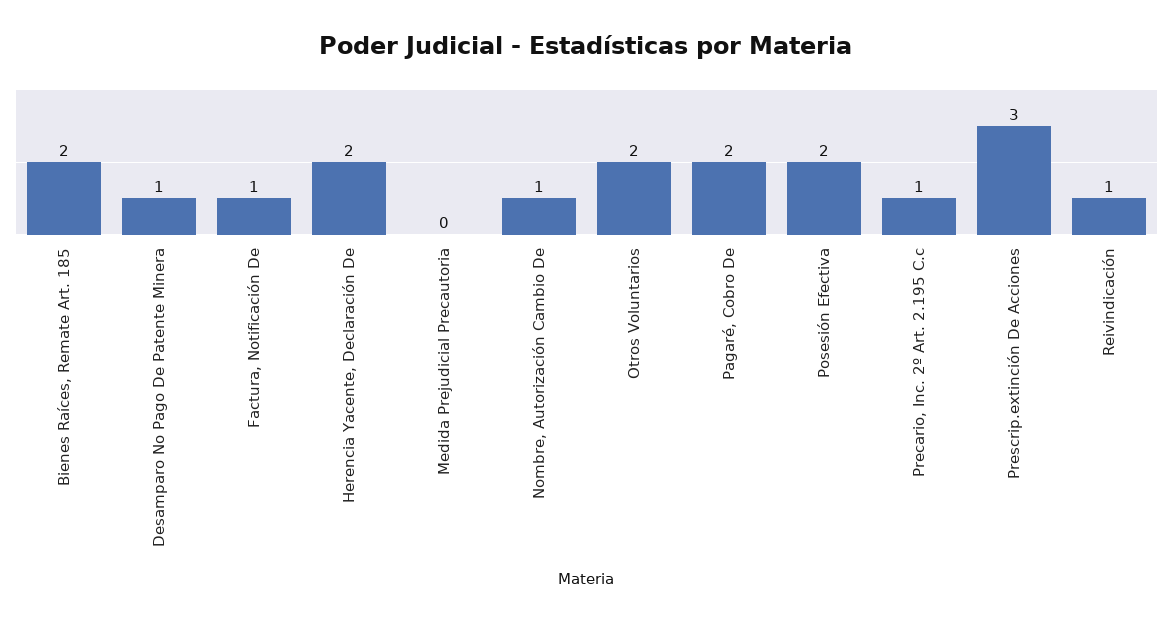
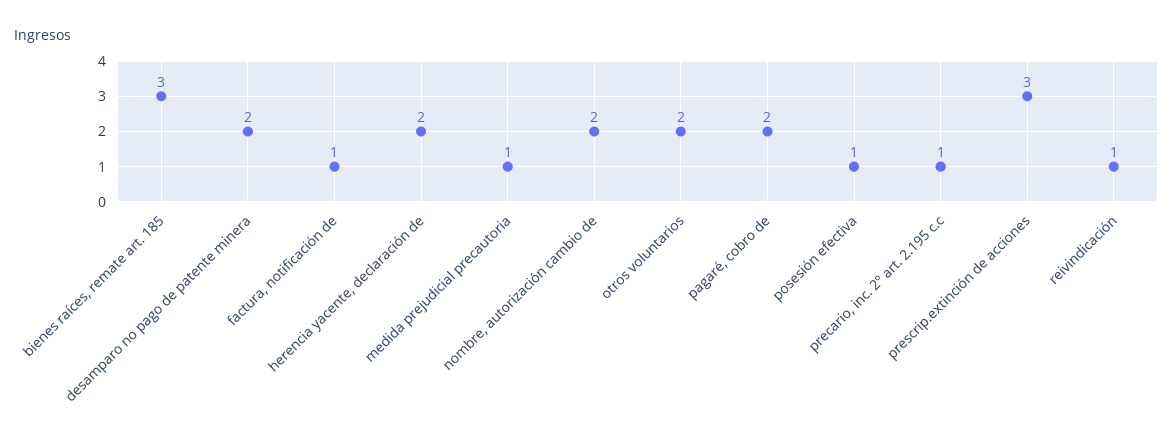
Bienes Raíces, Remate Art. 185: 2 -> 3
Desamparo No Pago De Patente Minera: 1 -> 2
Medida Prejudicial Precautoria: 0 -> 1
Nombre, Autorización Cambio De: 1 -> 2
Posesión Efectiva: 2 -> 1

